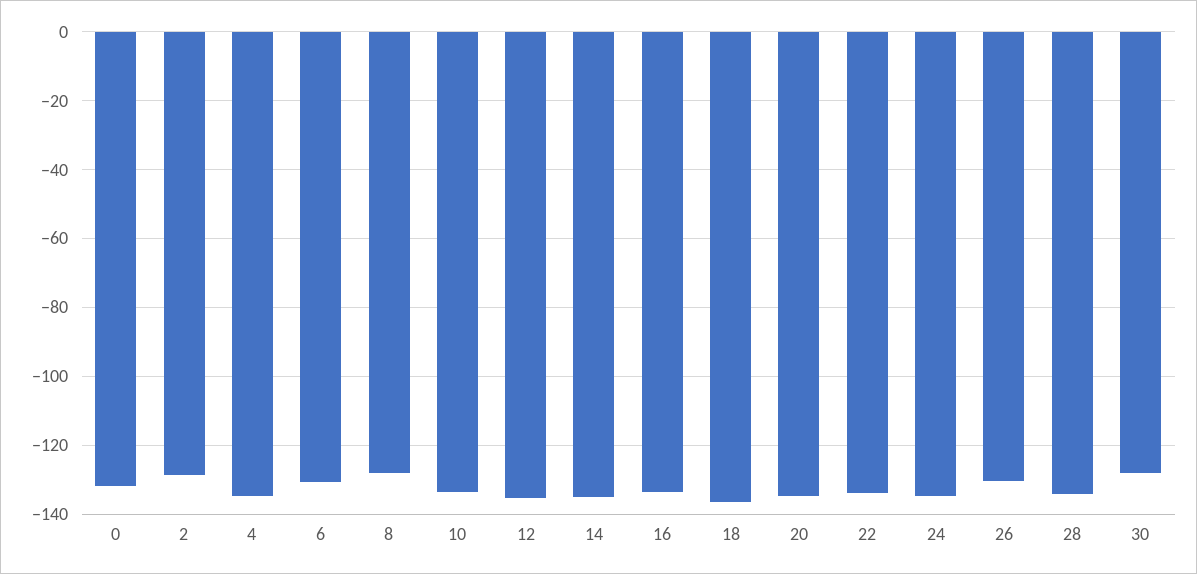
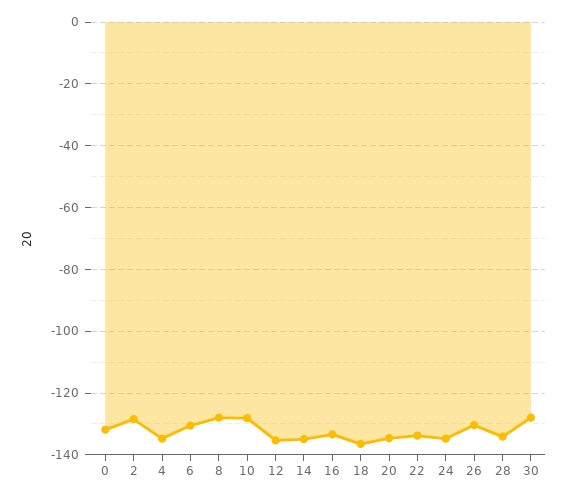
10: -134 -> -128

